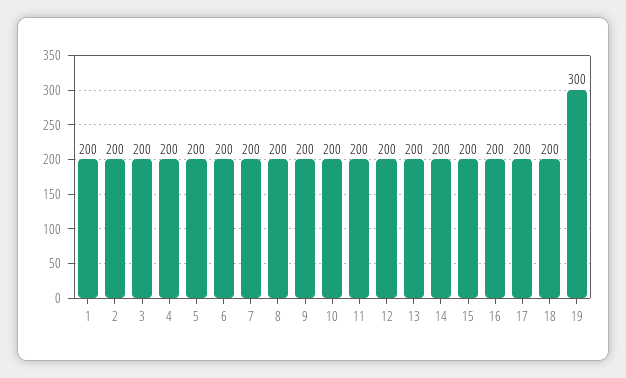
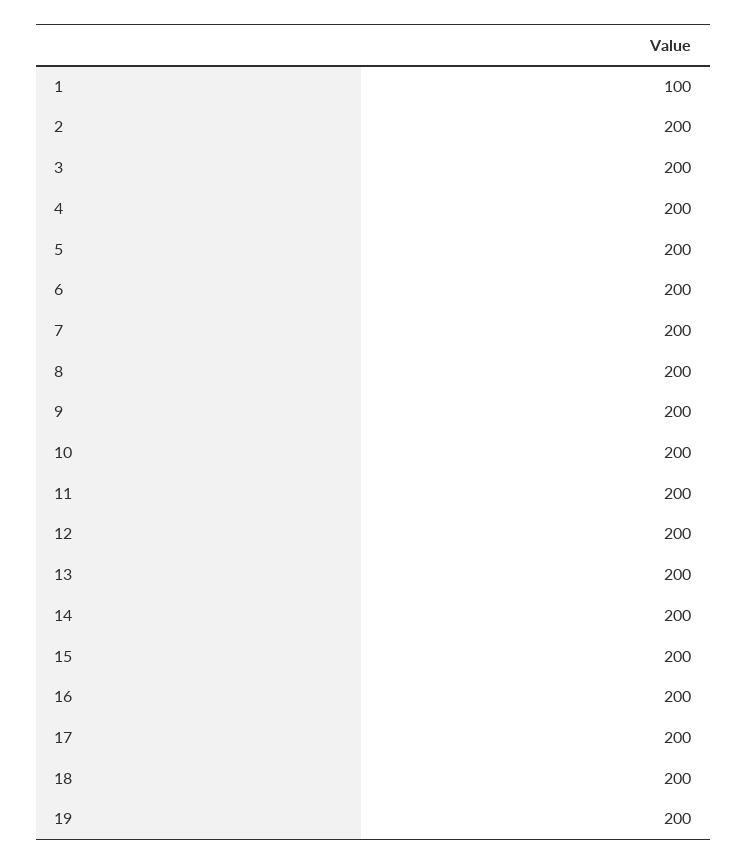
1: 200 -> 100
19: 300 -> 200

